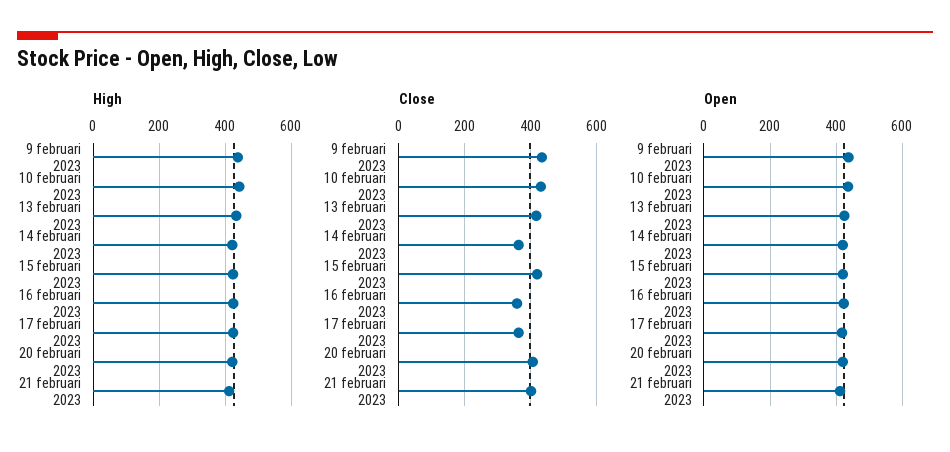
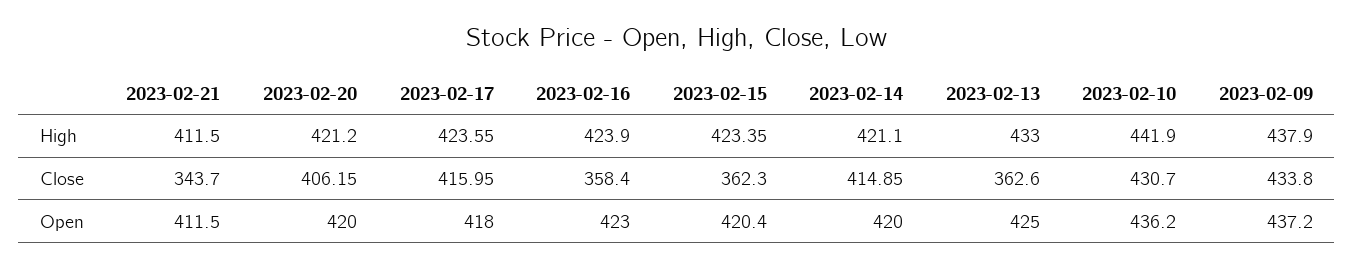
Close, 13 februari 2023: 420 -> 362.6
Close, 14 februari 2023: 360 -> 414.85
Close, 15 februari 2023: 420 -> 362.3
Close, 17 februari 2023: 360 -> 415.95
Close, 21 februari 2023: 400 -> 343.7

